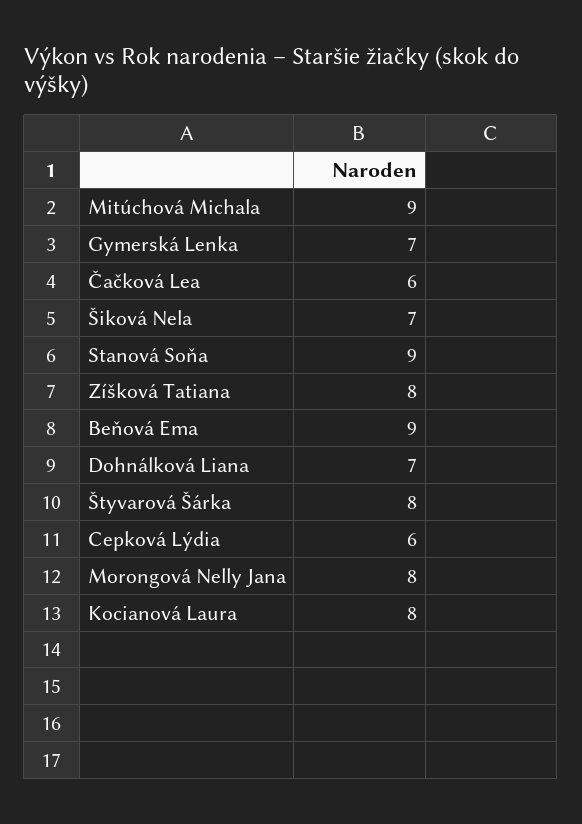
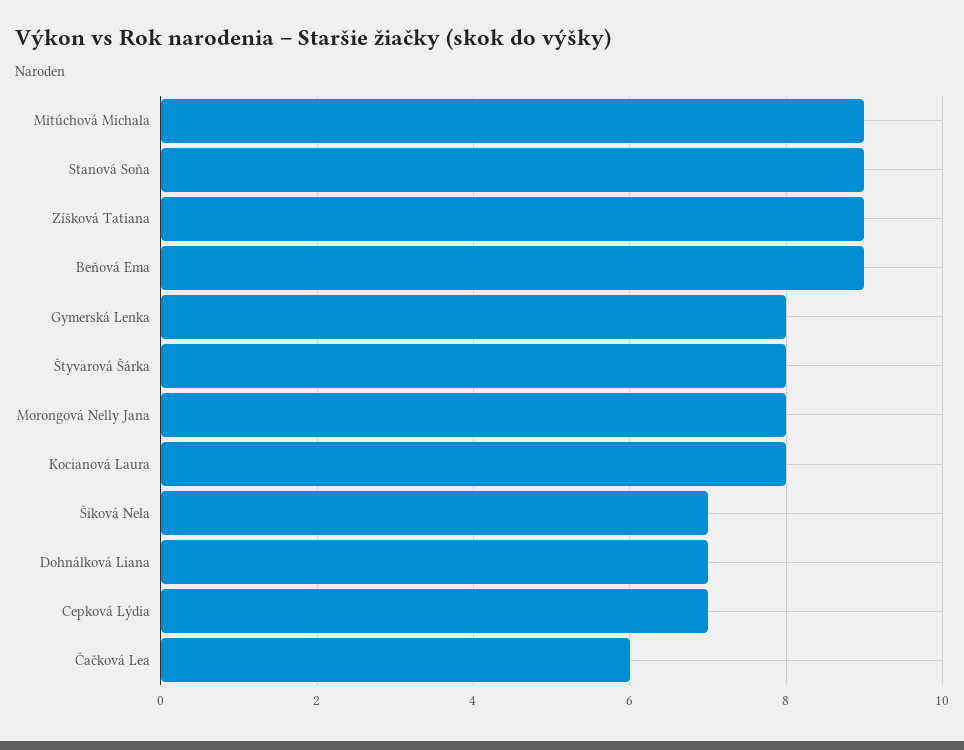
Gymerská Lenka: 7 -> 8
Zíšková Tatiana: 8 -> 9
Cepková Lýdia: 6 -> 7

